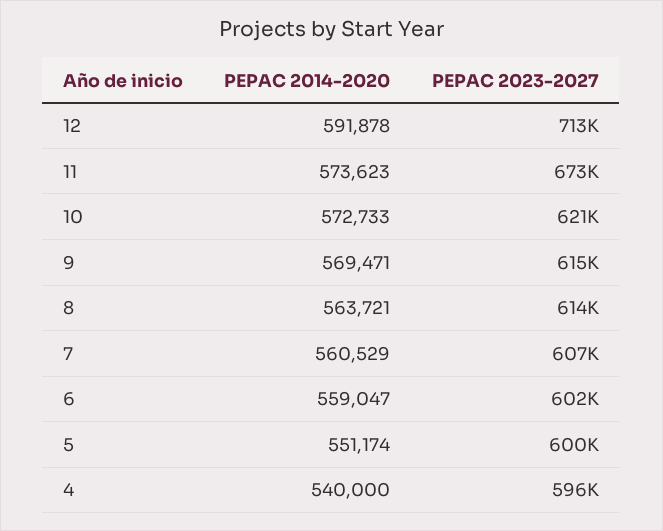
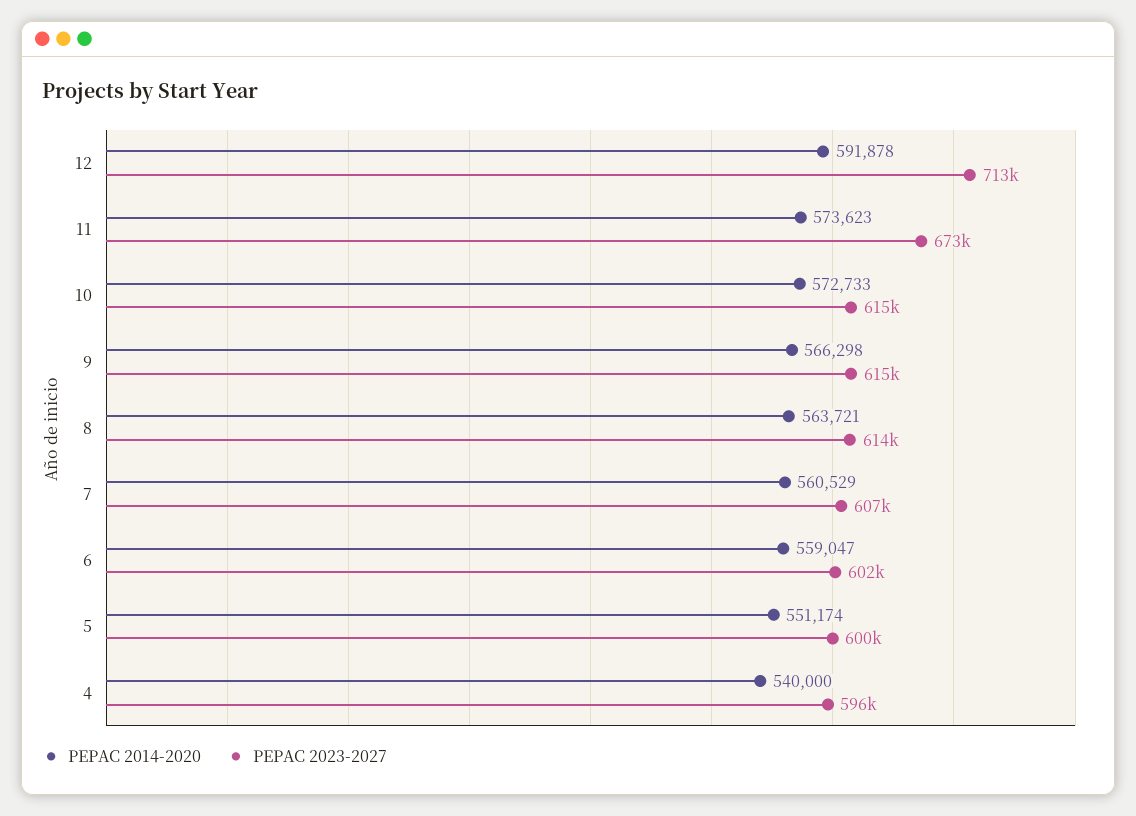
PEPAC 2023-2027, 10: 621000 -> 615000
PEPAC 2014-2020, 9: 569471 -> 566298

